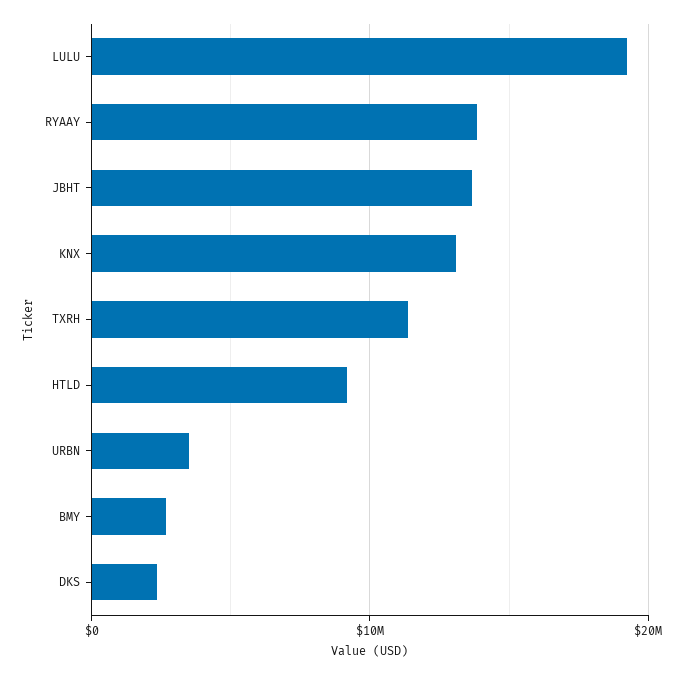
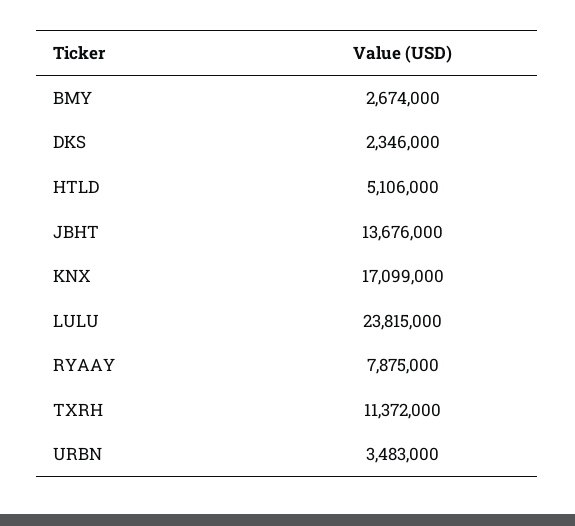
LULU: 19000000 -> 23815000
RYAAY: 14000000 -> 7875000
KNX: 13000000 -> 17099000
HTLD: 9000000 -> 5106000

